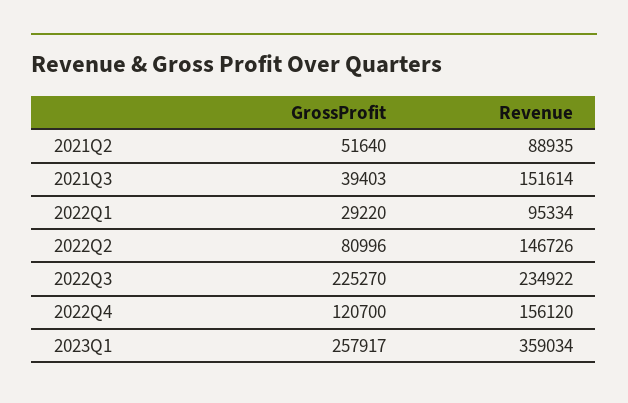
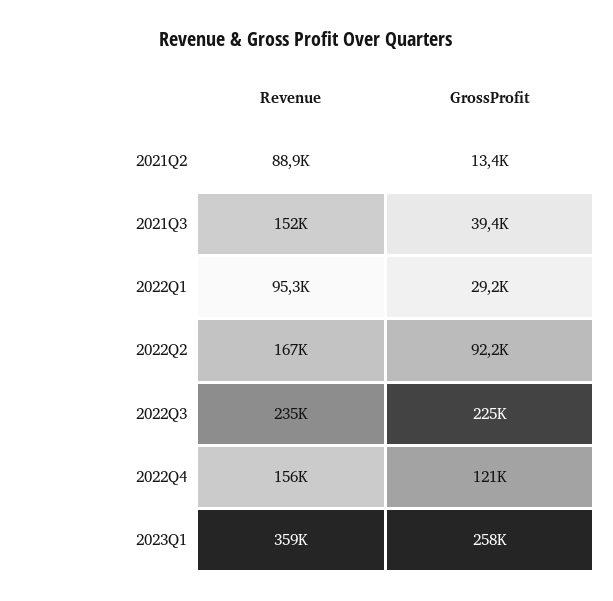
GrossProfit, 2021Q2: 51640 -> 13400
GrossProfit, 2022Q2: 80996 -> 92200
Revenue, 2022Q2: 146726 -> 167000

